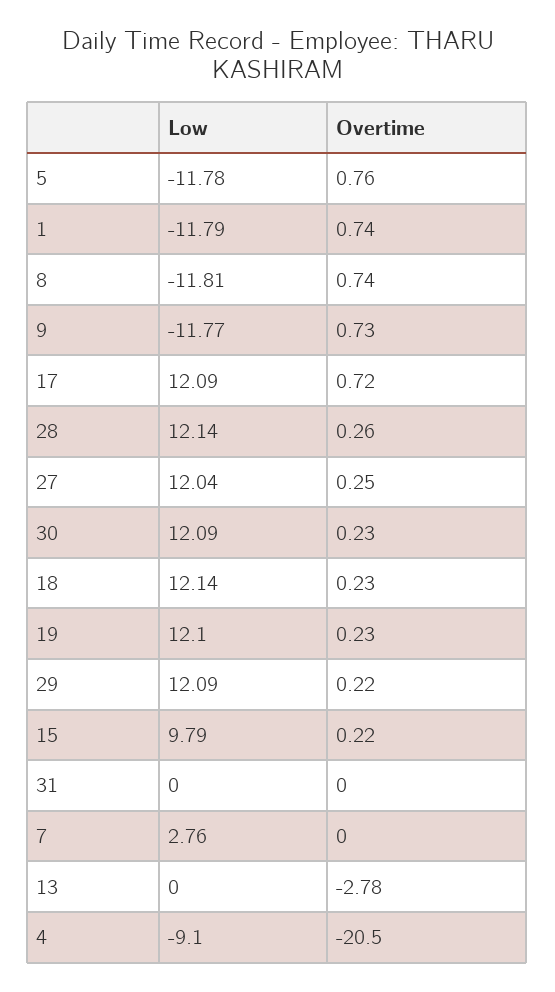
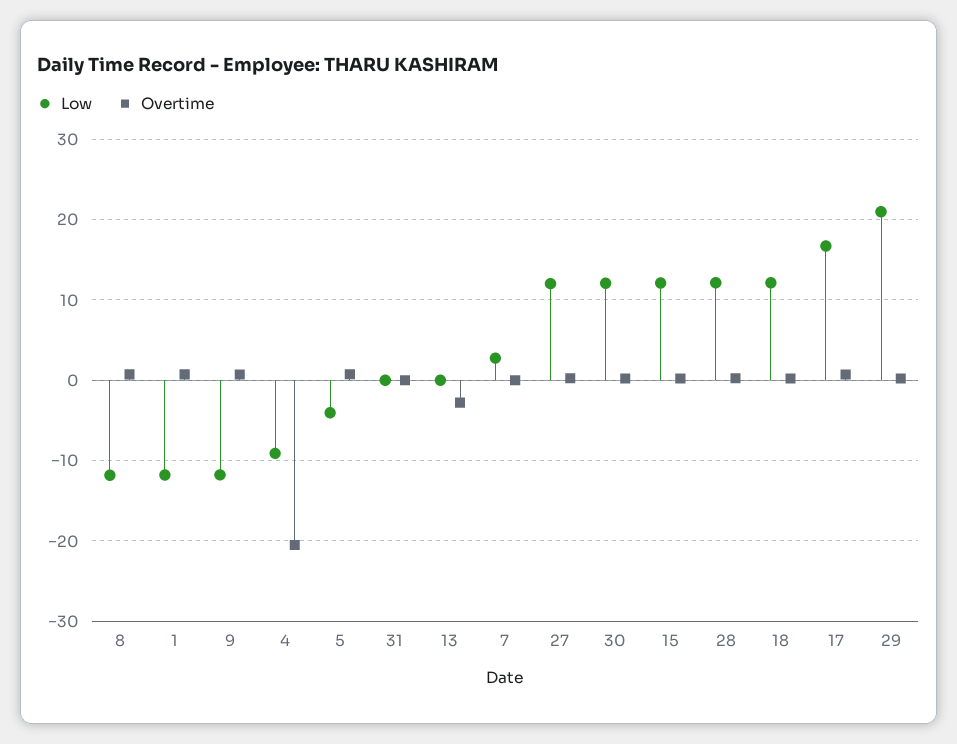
Low, 5: -11.78 -> -4
Low, 17: 12.09 -> 17
Low, 19: 12.1 -> none
Overtime, 19: 0.23 -> none
Low, 29: 12.09 -> 21
Low, 15: 9.79 -> 12

